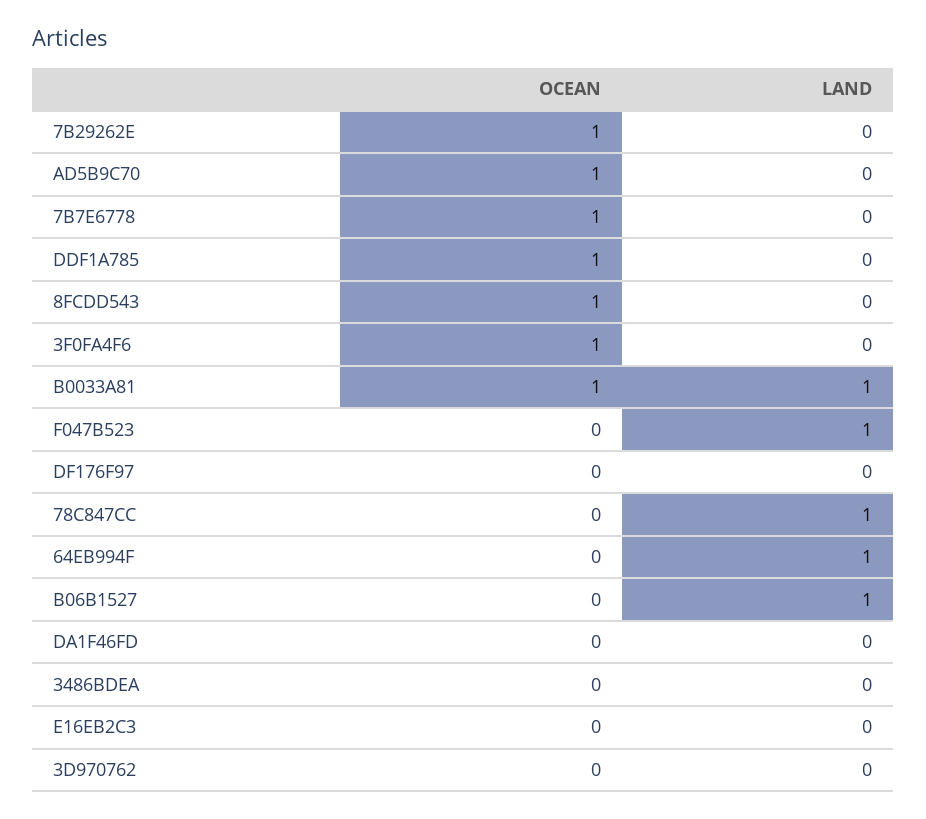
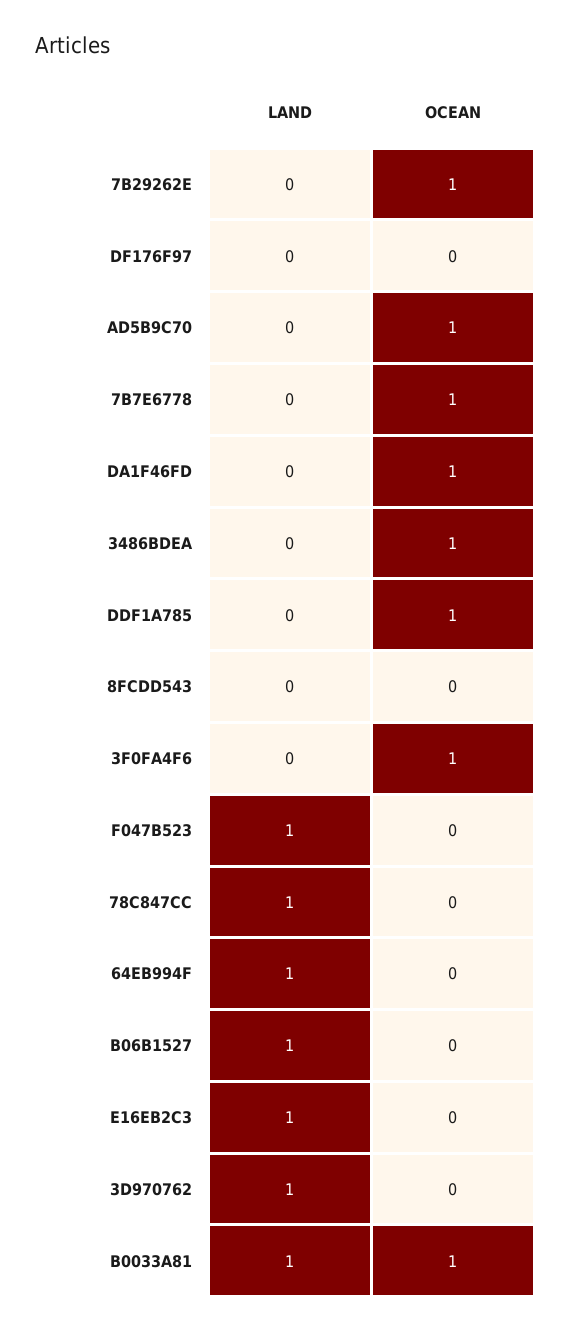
OCEAN, 8FCDD543: 1 -> 0
OCEAN, DA1F46FD: 0 -> 1
OCEAN, 3486BDEA: 0 -> 1
LAND, E16EB2C3: 0 -> 1
LAND, 3D970762: 0 -> 1

